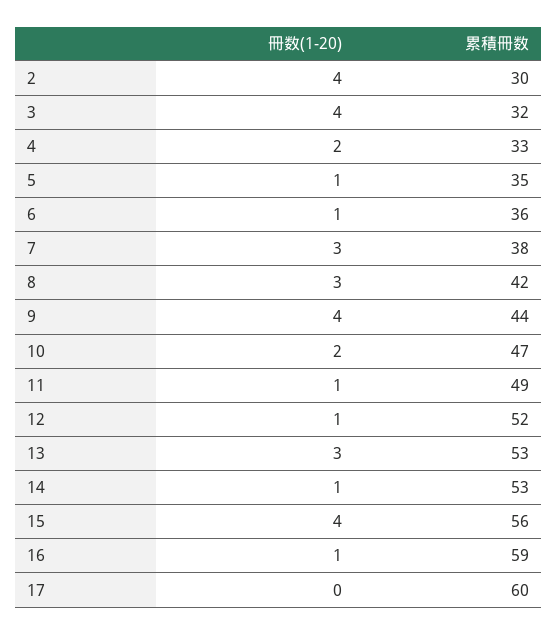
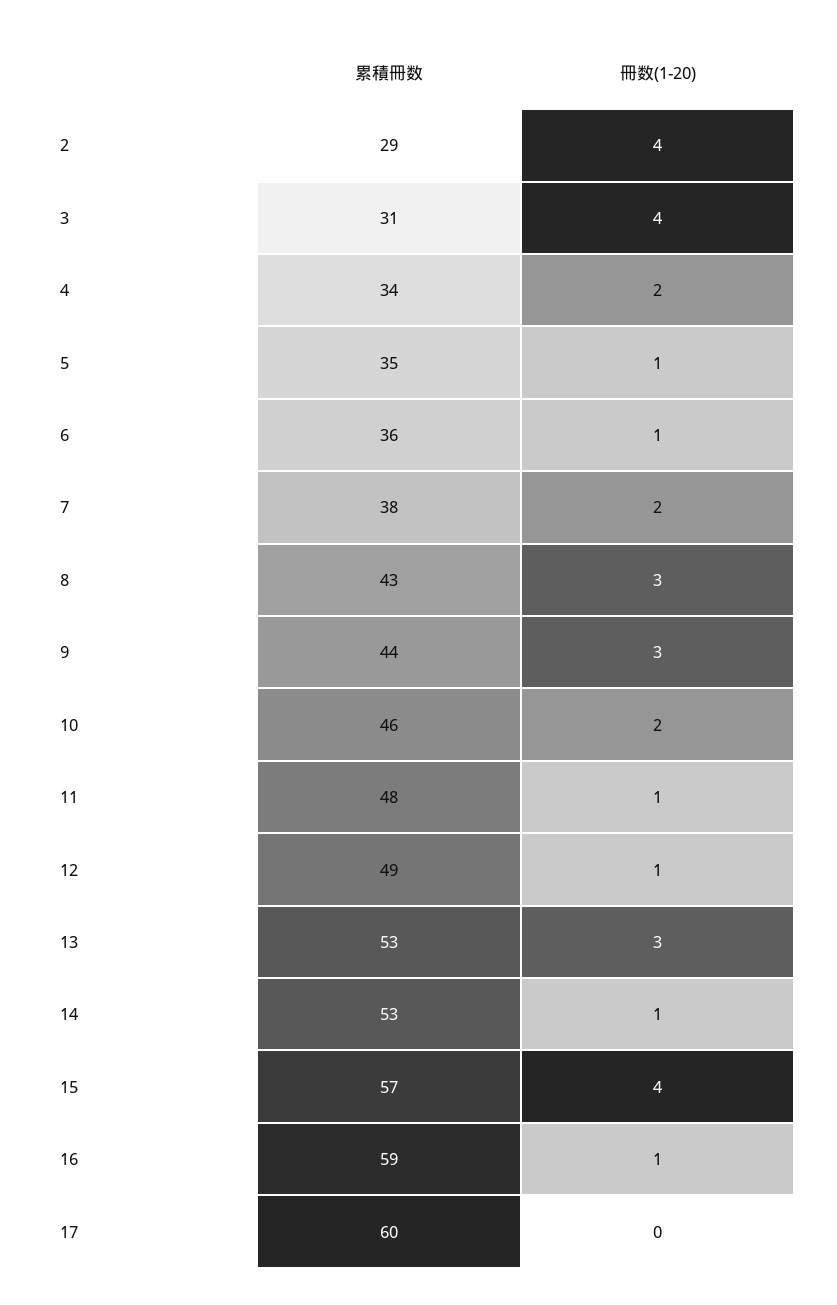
累積冊数, 2: 30 -> 29
累積冊数, 3: 32 -> 31
累積冊数, 4: 33 -> 34
冊数(1-20), 7: 3 -> 2
累積冊数, 8: 42 -> 43
冊数(1-20), 9: 4 -> 3
累積冊数, 10: 47 -> 46
累積冊数, 11: 49 -> 48
累積冊数, 12: 52 -> 49
累積冊数, 15: 56 -> 57

